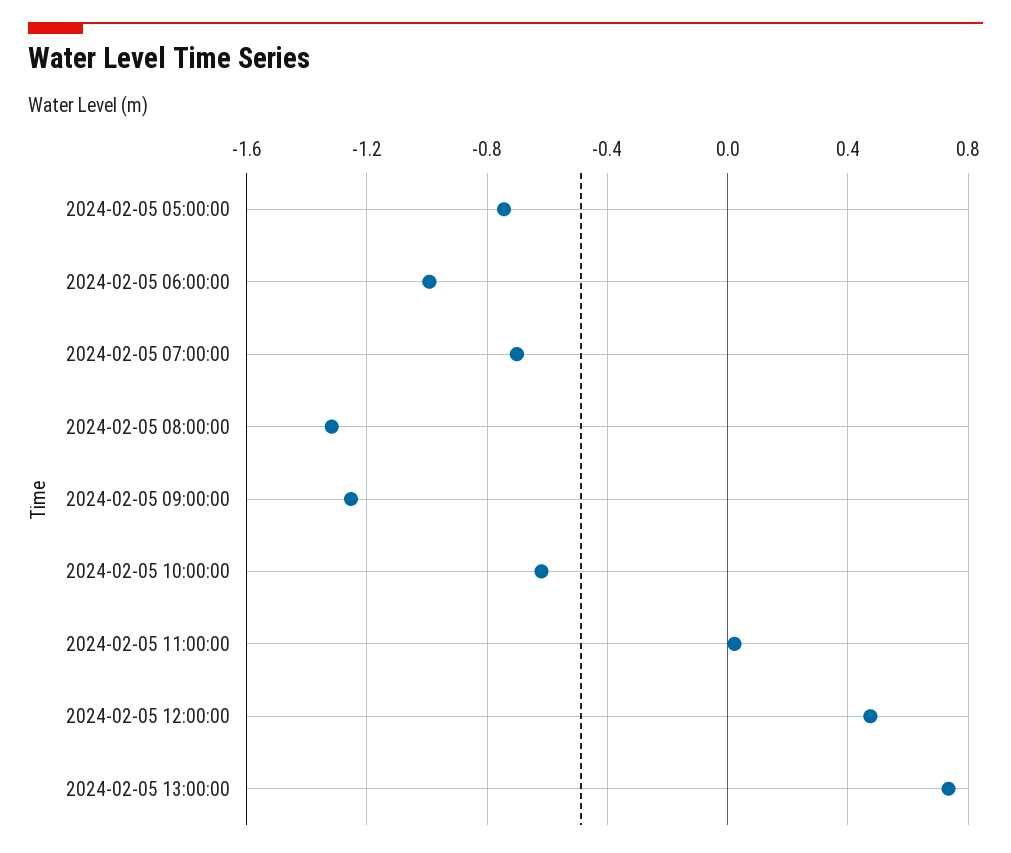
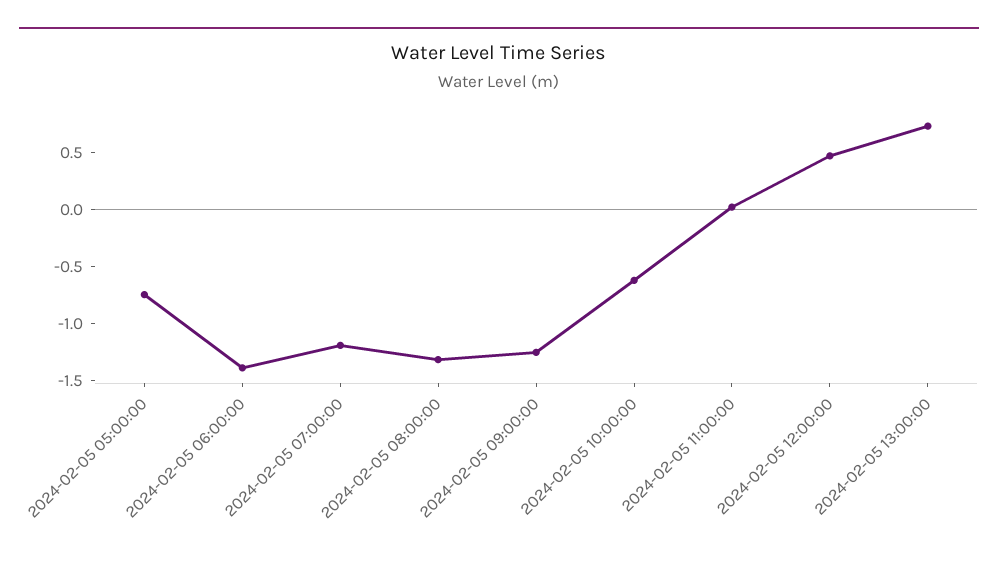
2024-02-05 06:00:00: -1 -> -1.4
2024-02-05 07:00:00: -0.7 -> -1.2

